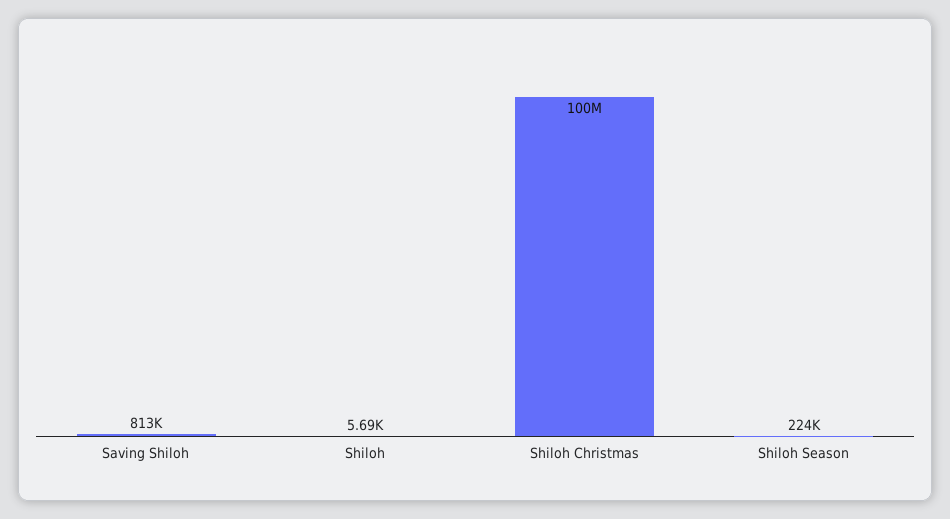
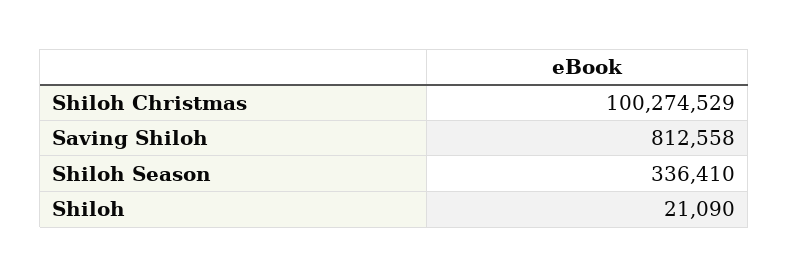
Shiloh: 5690 -> 21090
Shiloh Season: 224000 -> 336410

